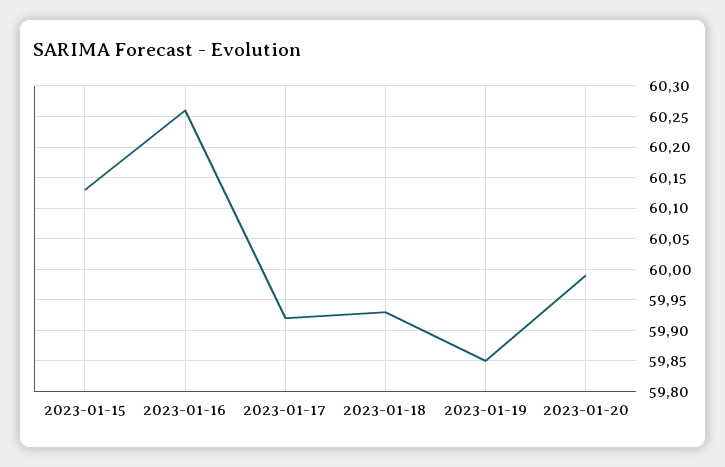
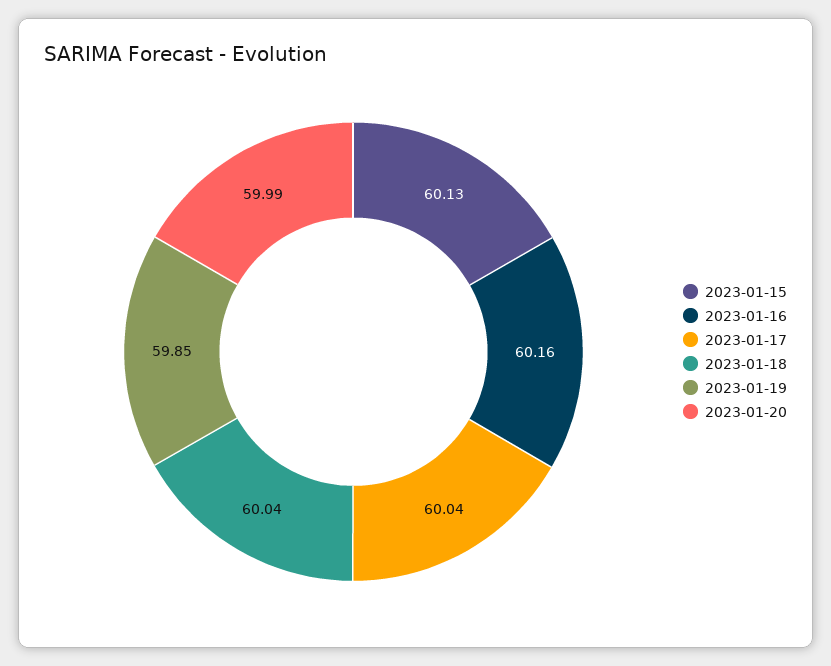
2023-01-16: 60.26 -> 60.16
2023-01-17: 59.92 -> 60.04
2023-01-18: 59.93 -> 60.04

